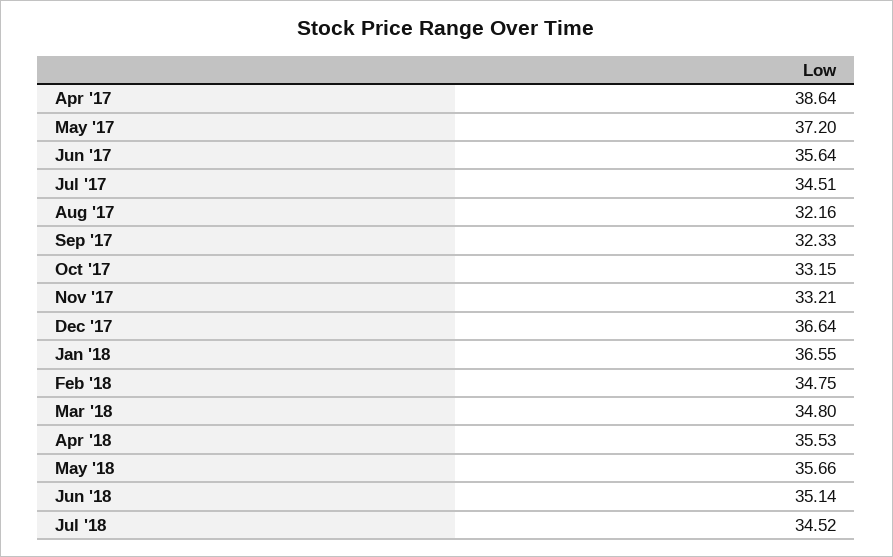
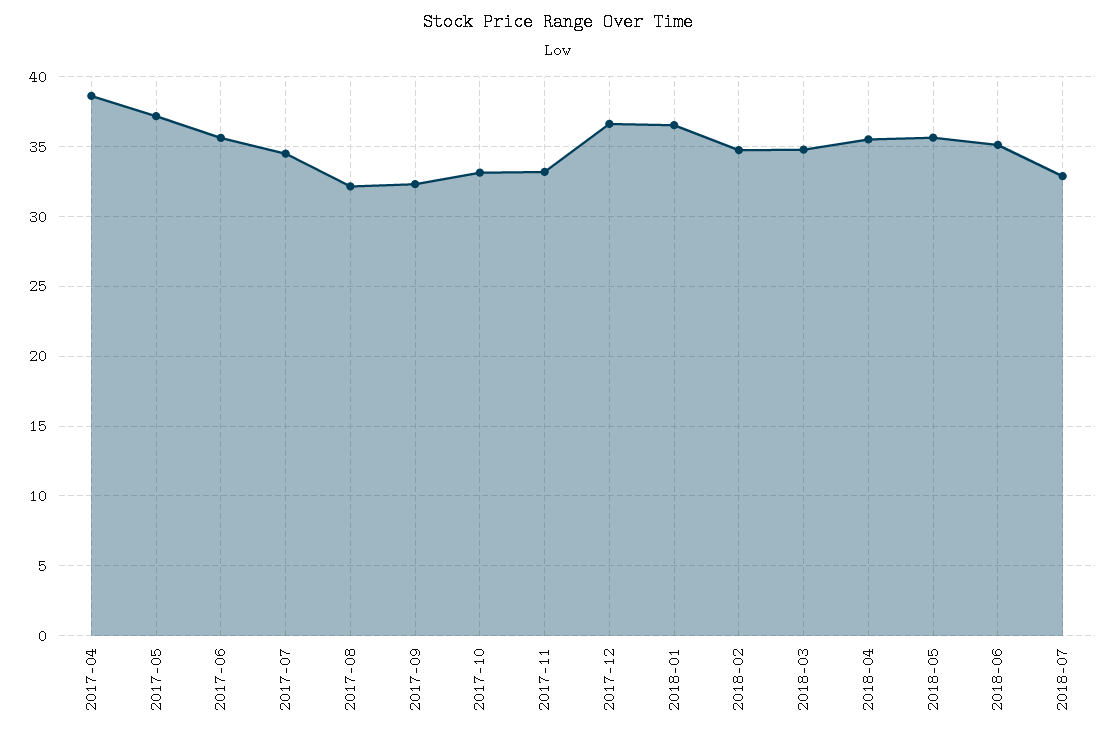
Jul '18: 34.52 -> 33

